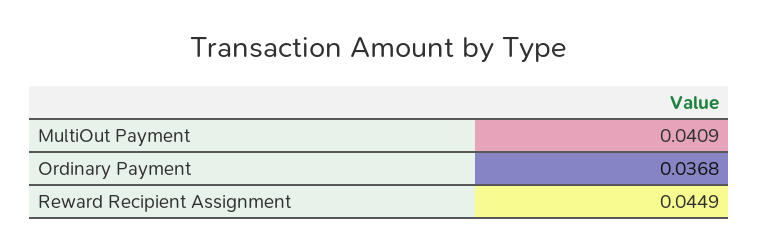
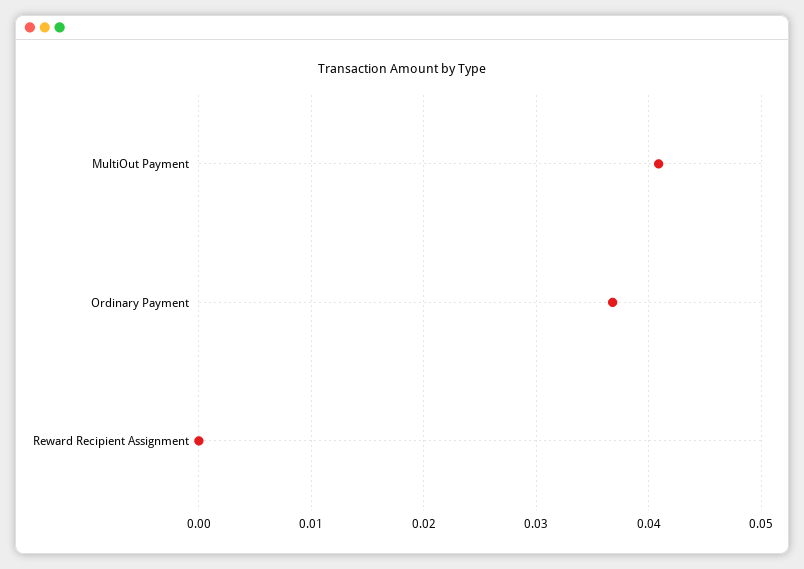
Reward Recipient Assignment: 0.0449 -> 0

